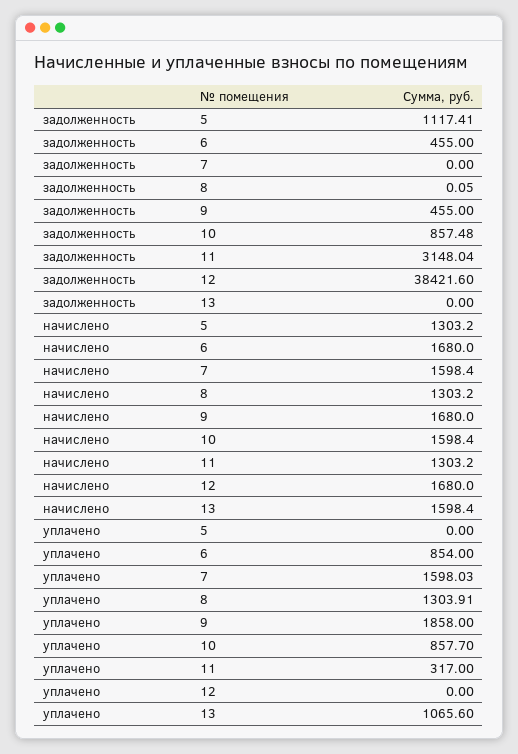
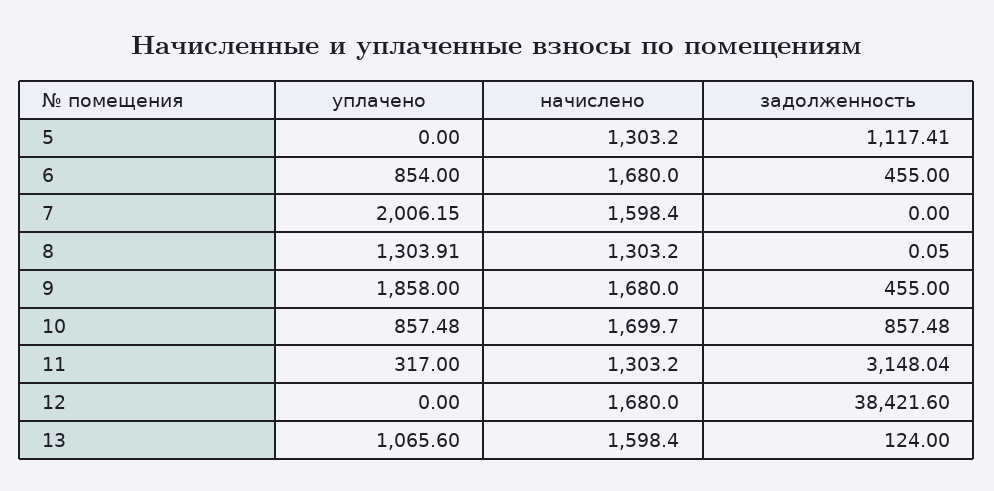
задолженность, 13: 0 -> 124
начислено, 10: 1598.4 -> 1699.7
уплачено, 7: 1598.03 -> 2006.15
уплачено, 10: 857.7 -> 857.48

